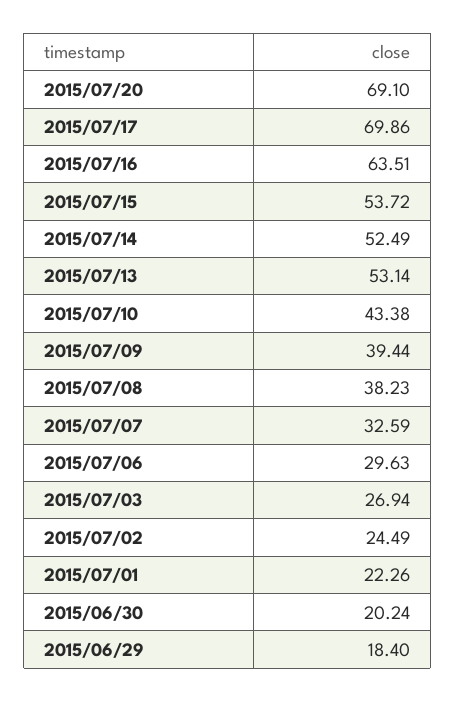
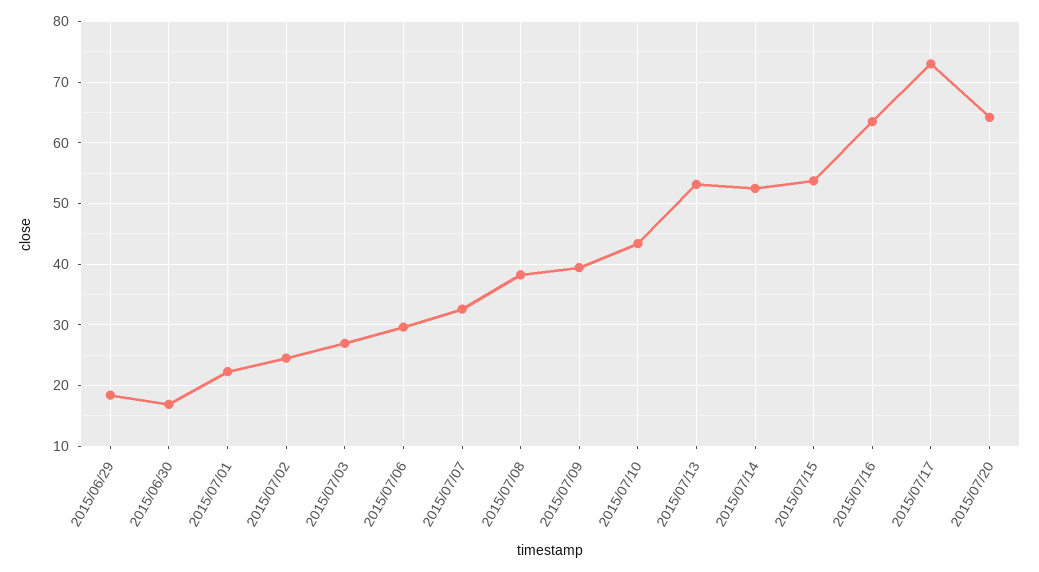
2015/07/20: 69.1 -> 64
2015/07/17: 69.86 -> 73
2015/06/30: 20.24 -> 17

